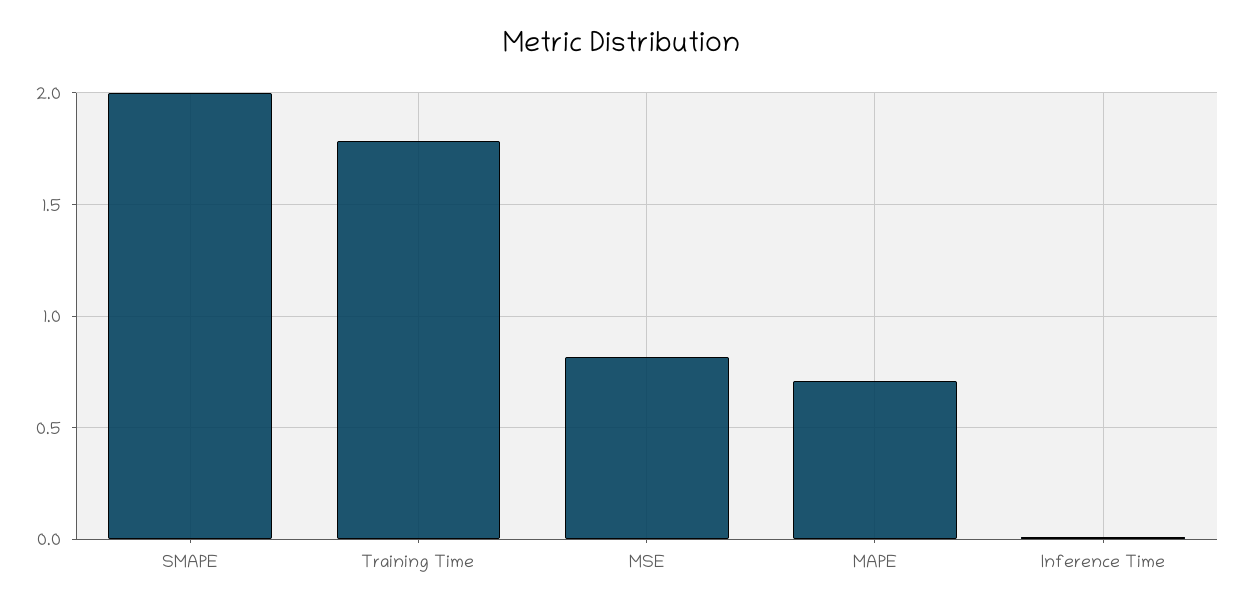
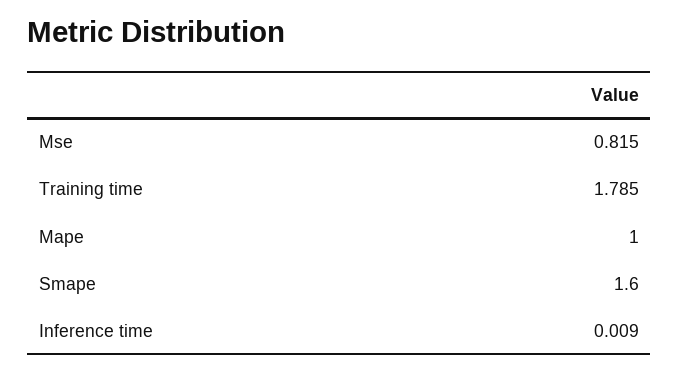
SMAPE: 2 -> 1.6
MAPE: 0.7 -> 1

